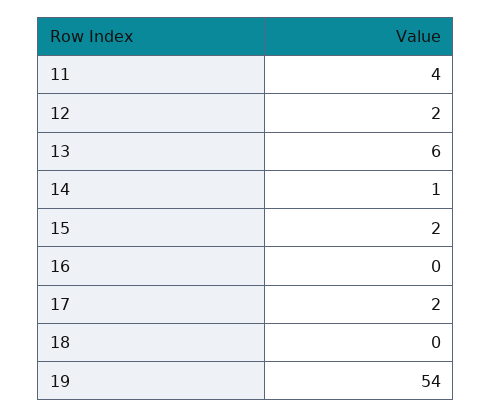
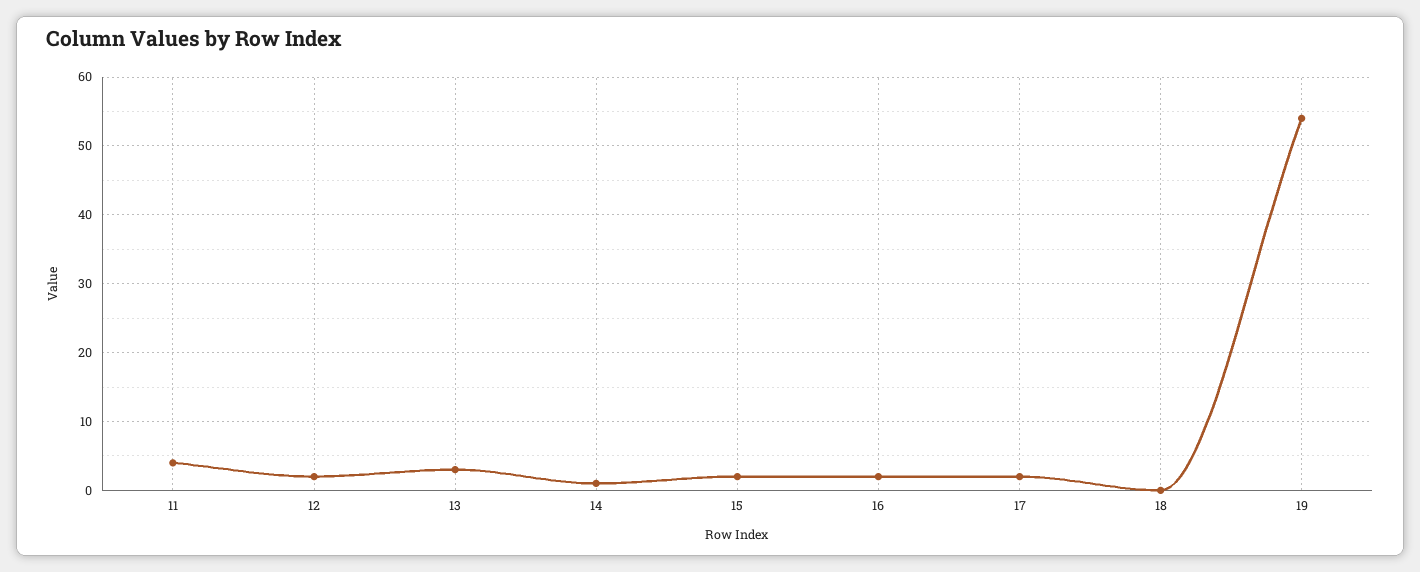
13: 6 -> 3
16: 0 -> 2

